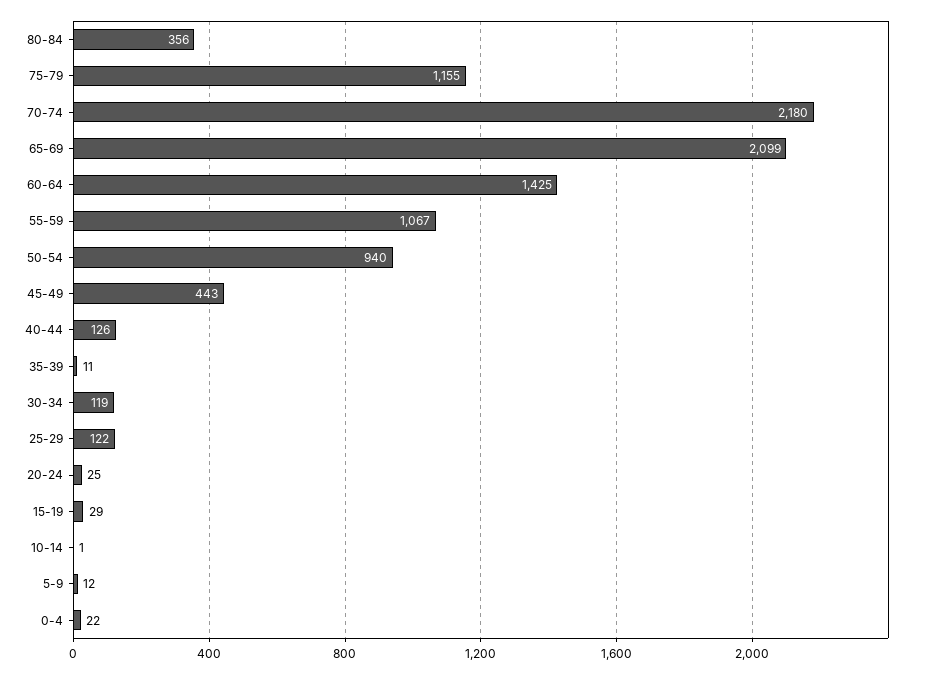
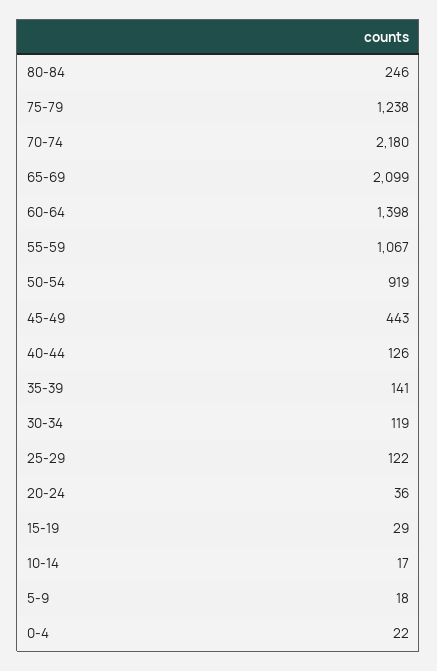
80-84: 356 -> 246
75-79: 1155 -> 1238
60-64: 1425 -> 1398
50-54: 940 -> 919
35-39: 11 -> 141
20-24: 25 -> 36
10-14: 1 -> 17
5-9: 12 -> 18

